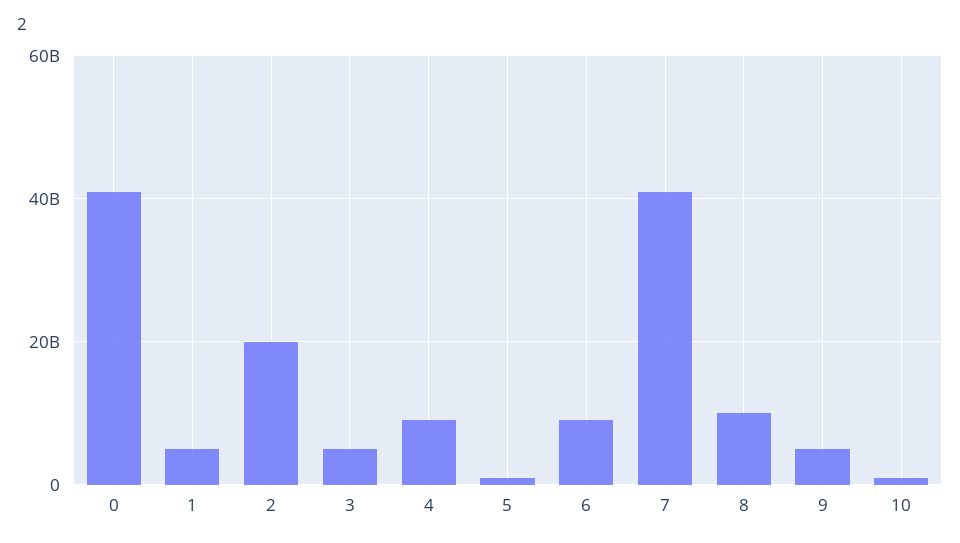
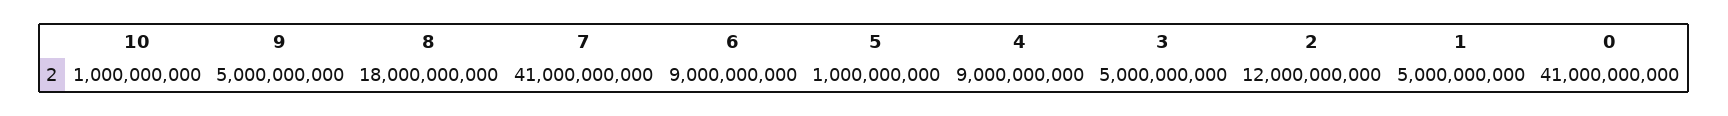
2: 20000000000 -> 12000000000
8: 10000000000 -> 18000000000

